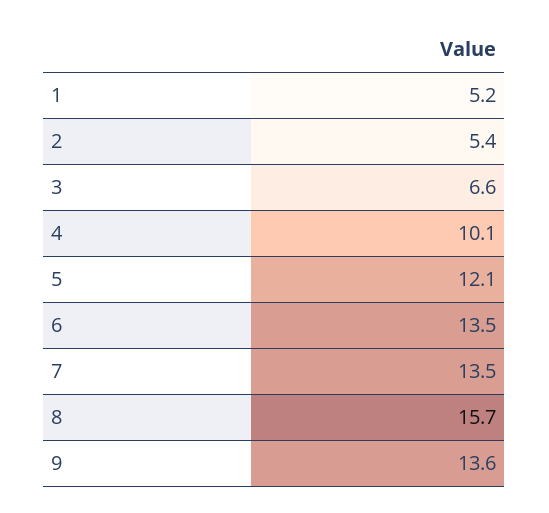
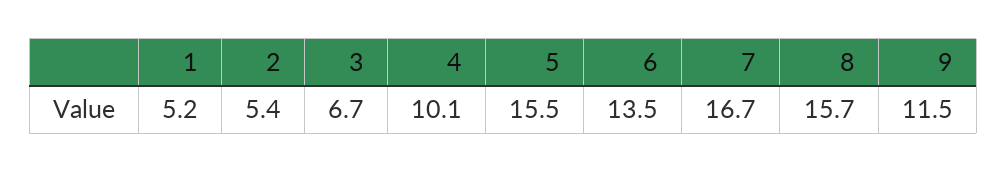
3: 6.6 -> 6.7
5: 12.1 -> 15.5
7: 13.5 -> 16.7
9: 13.6 -> 11.5

